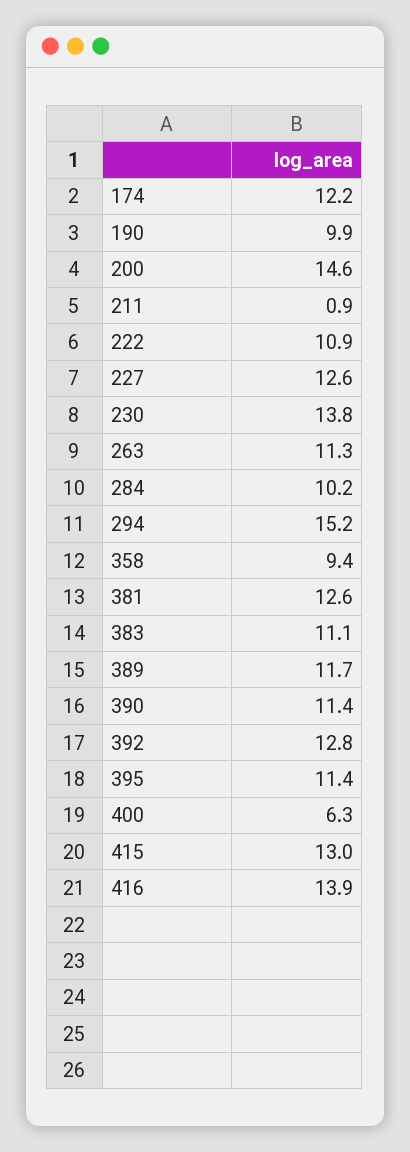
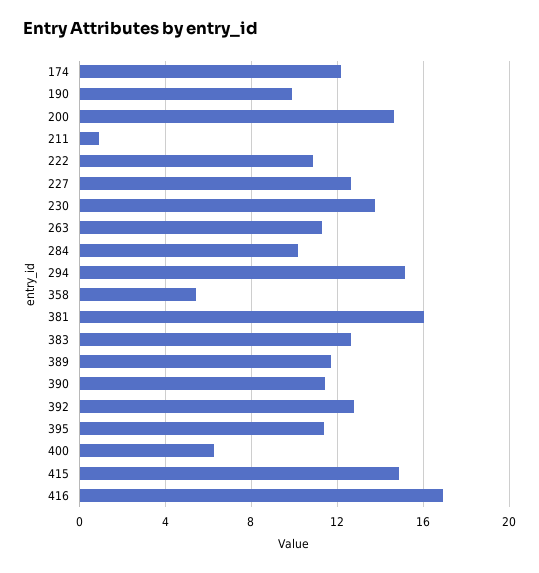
358: 9.4 -> 5.5
381: 12.6 -> 16
383: 11.1 -> 12.5
415: 13 -> 15
416: 13.9 -> 17

